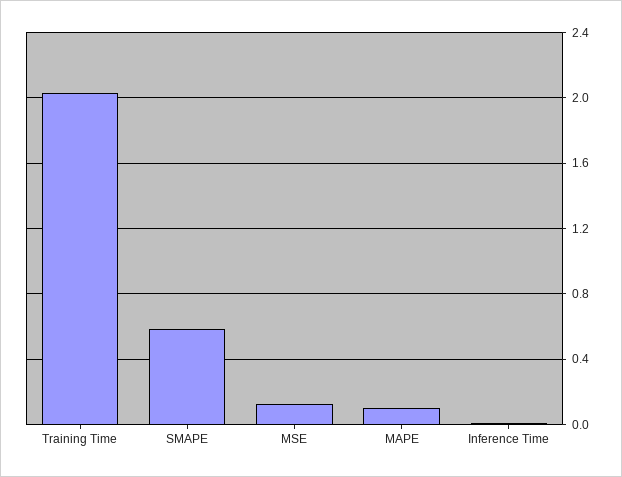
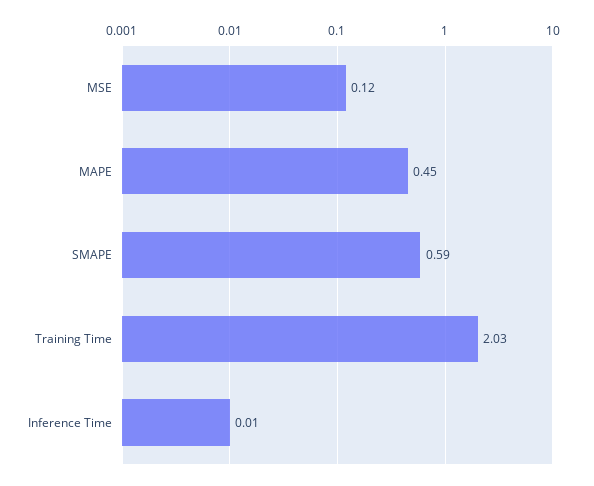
MAPE: 0.1 -> 0.45

